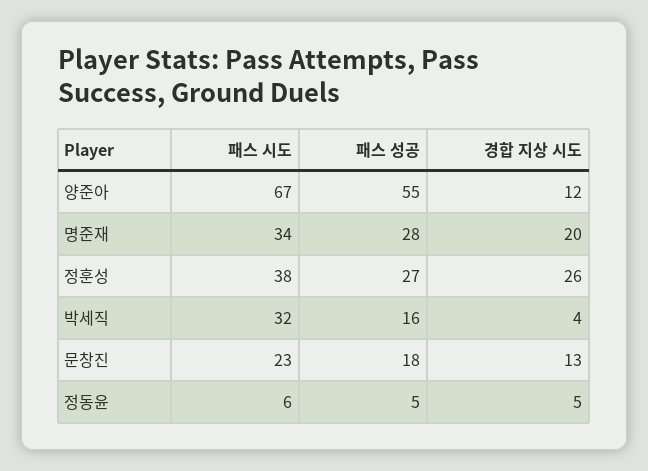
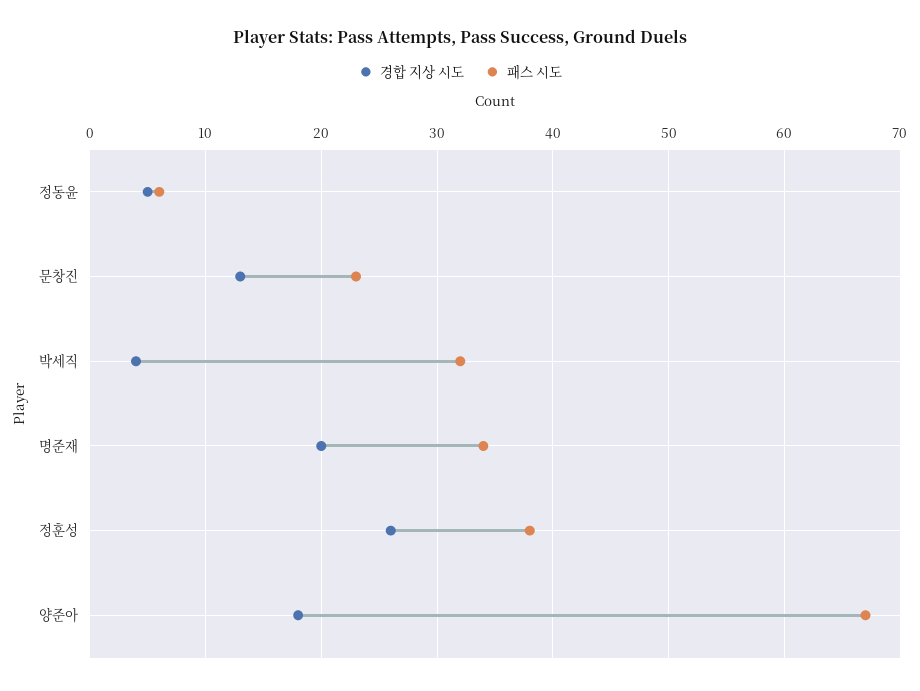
패스 성공, 양준아: 55 -> none
경합 지상 시도, 양준아: 12 -> 18
패스 성공, 명준재: 28 -> none
패스 성공, 정훈성: 27 -> none
패스 성공, 박세직: 16 -> none
패스 성공, 문창진: 18 -> none
패스 성공, 정동윤: 5 -> none

